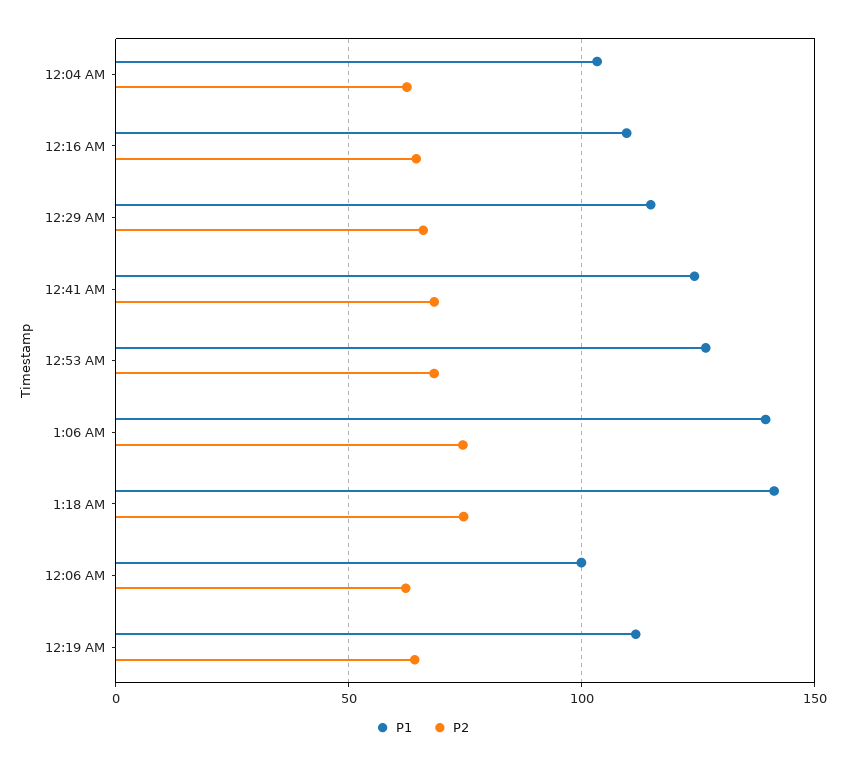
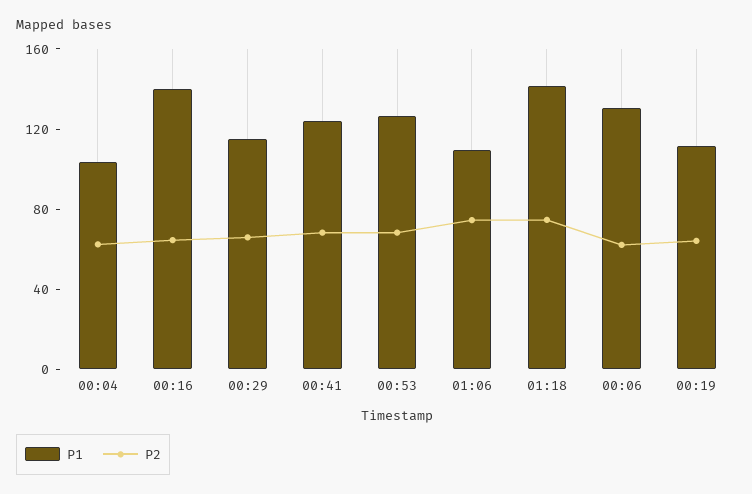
P1, 12:16 AM: 110 -> 140
P1, 1:06 AM: 140 -> 110
P1, 12:06 AM: 100 -> 130

